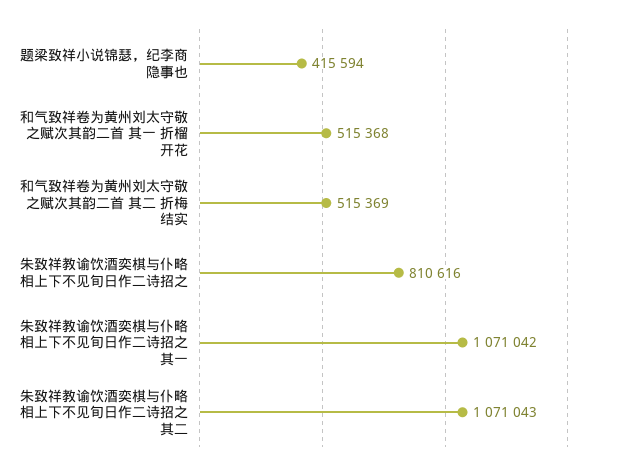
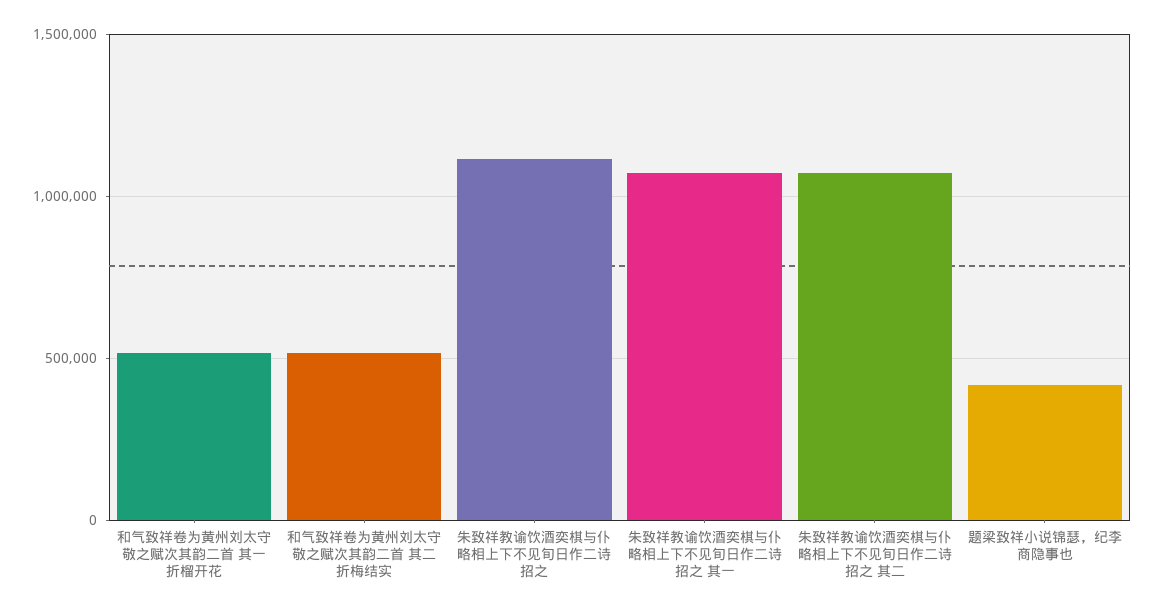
朱致祥教谕饮酒奕棋与仆略相上下不见旬日作二诗招之: 810616 -> 1100000

